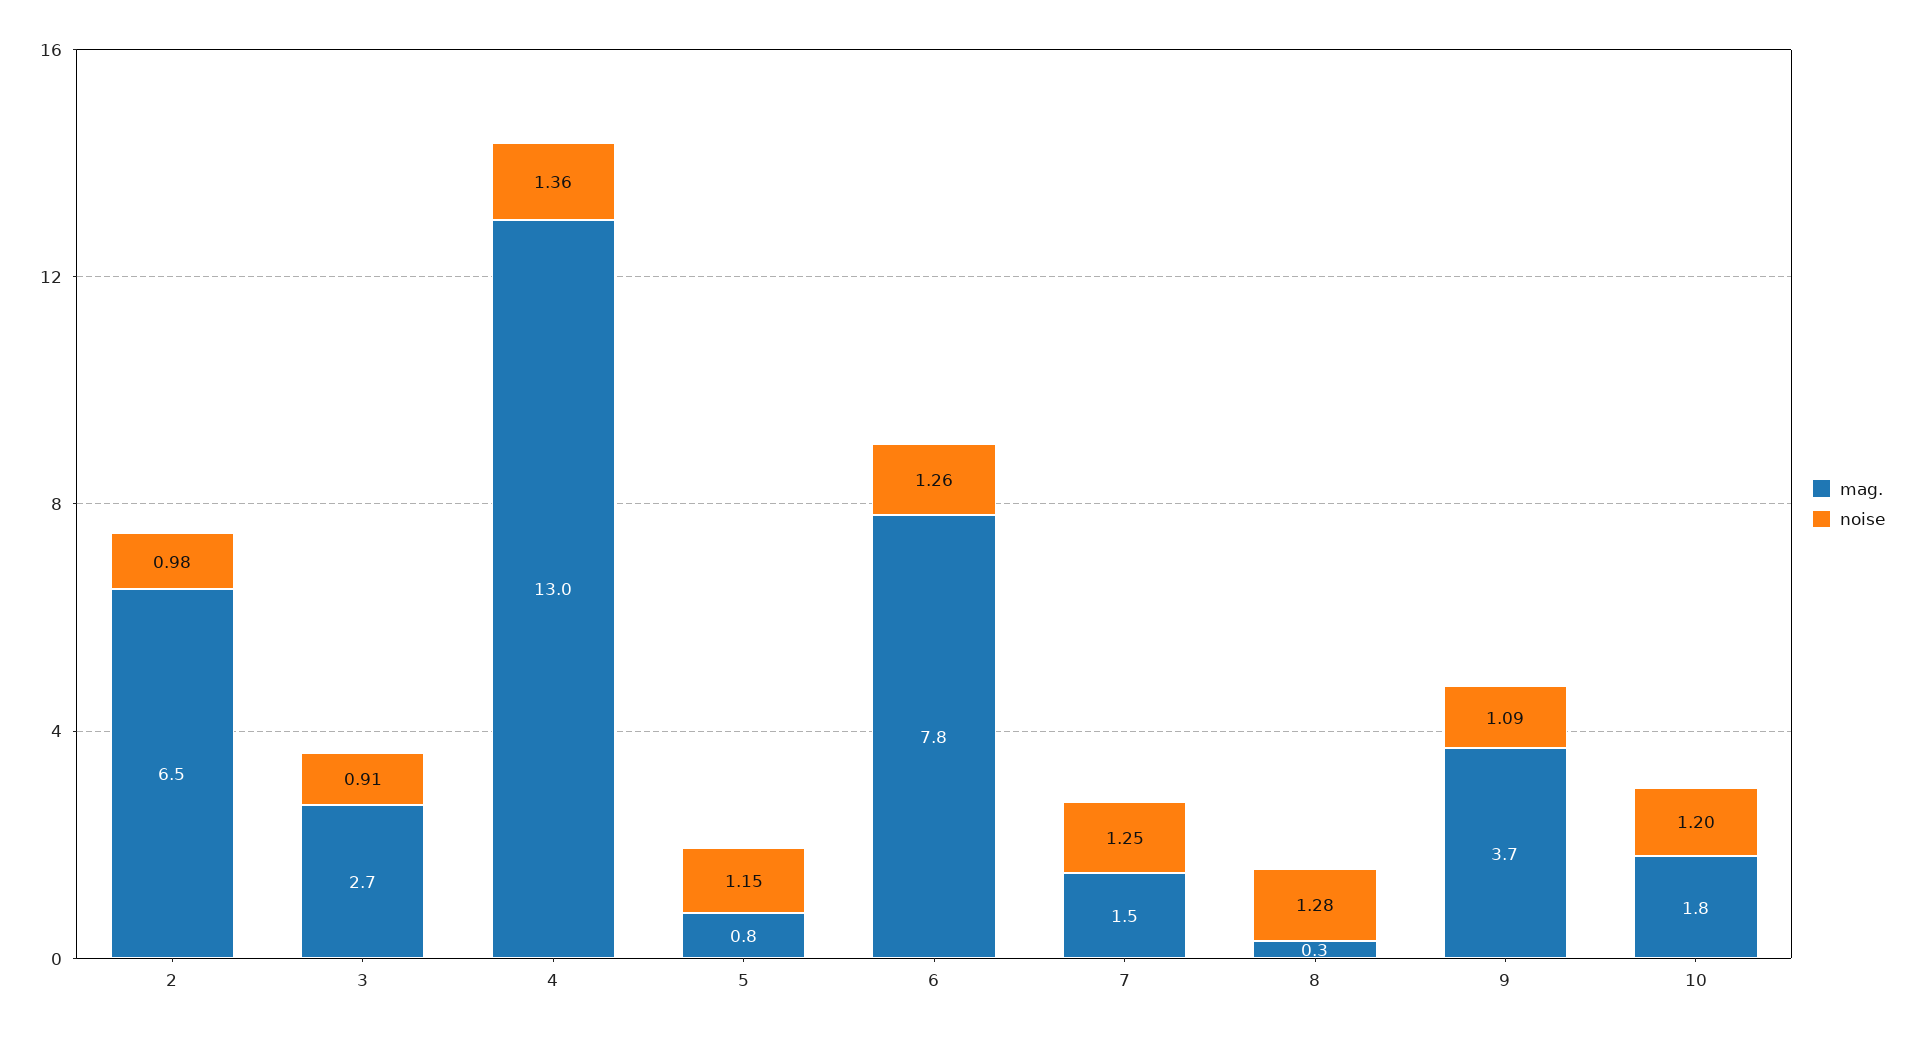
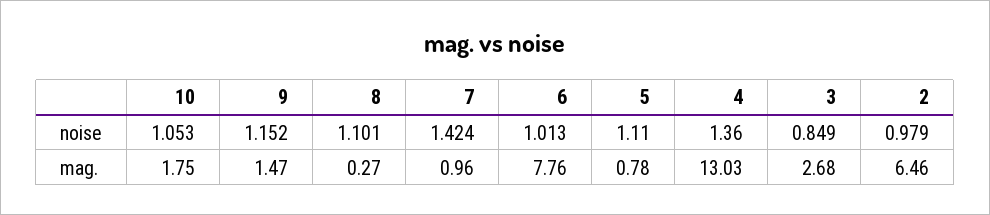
noise, 3: 0.91 -> 0.849
noise, 5: 1.15 -> 1.11
noise, 6: 1.26 -> 1.013
mag., 7: 1.5 -> 0.96
noise, 7: 1.25 -> 1.424
noise, 8: 1.28 -> 1.101
mag., 9: 3.7 -> 1.47
noise, 9: 1.09 -> 1.152
noise, 10: 1.2 -> 1.053

